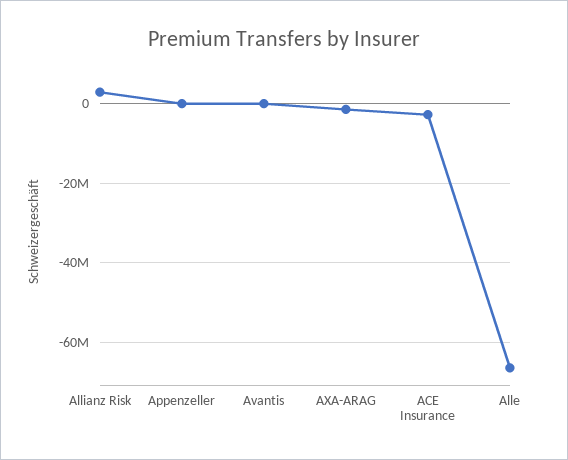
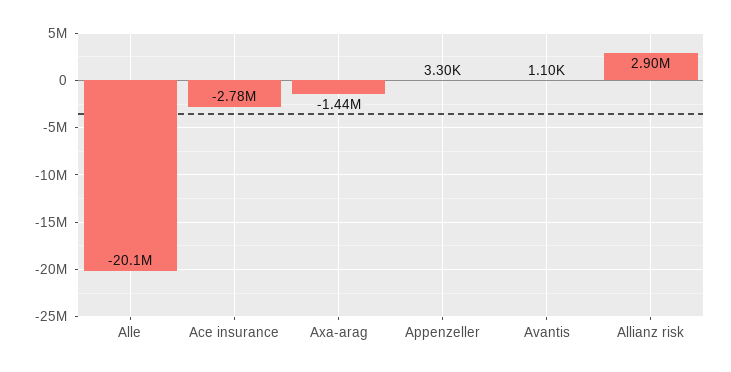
Alle: -66000000 -> -20100000

